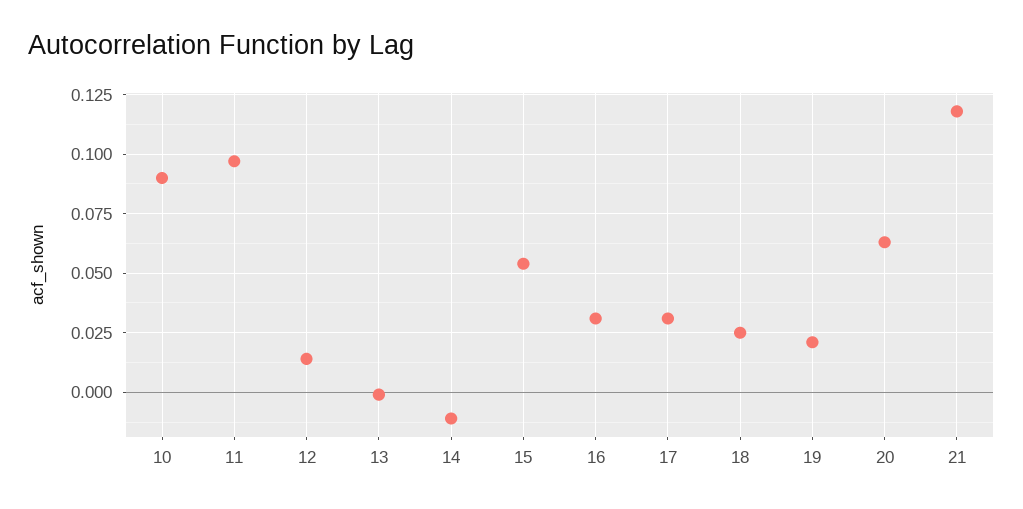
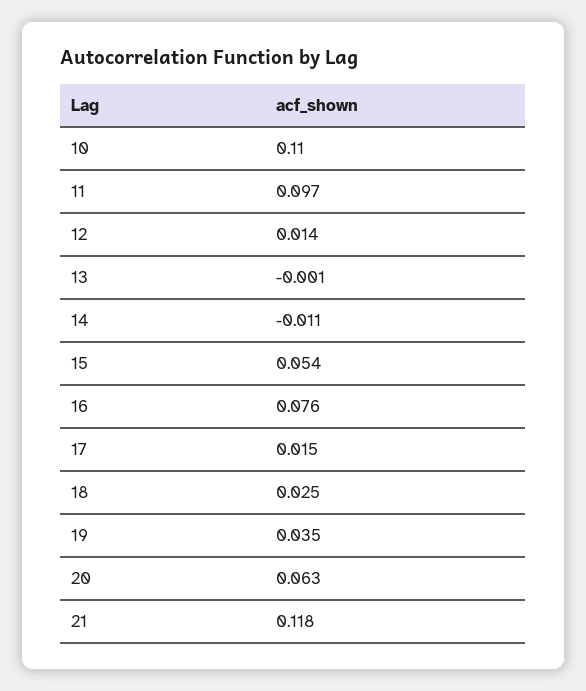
10: 0.09 -> 0.11
16: 0.03 -> 0.076
17: 0.03 -> 0.015
19: 0.02 -> 0.035

